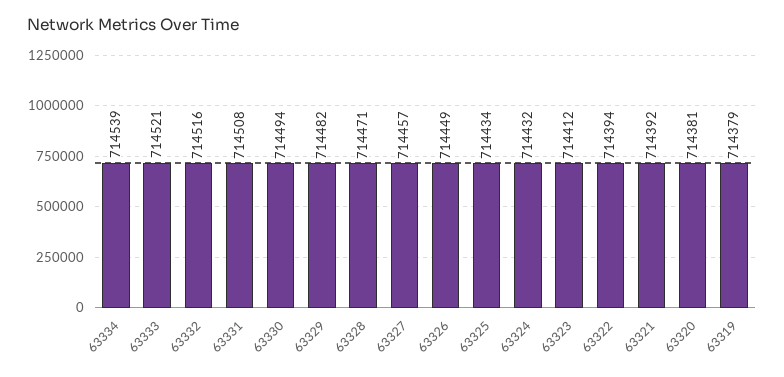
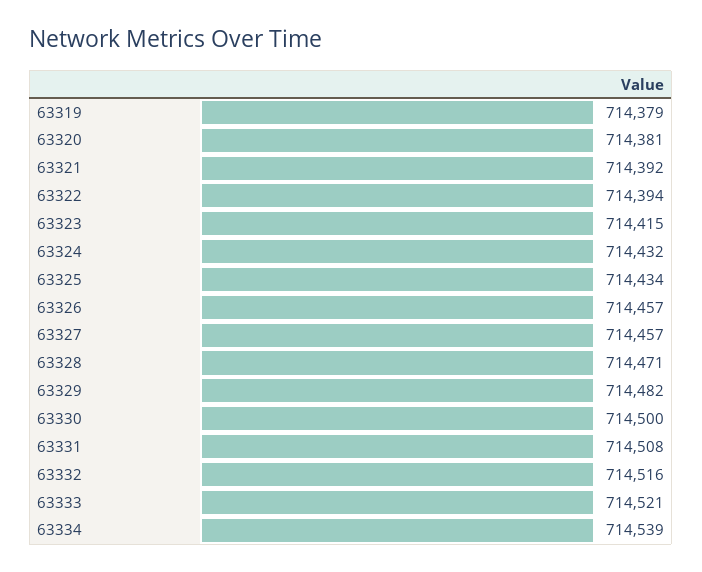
63330: 714494 -> 714500
63326: 714449 -> 714457
63323: 714412 -> 714415

